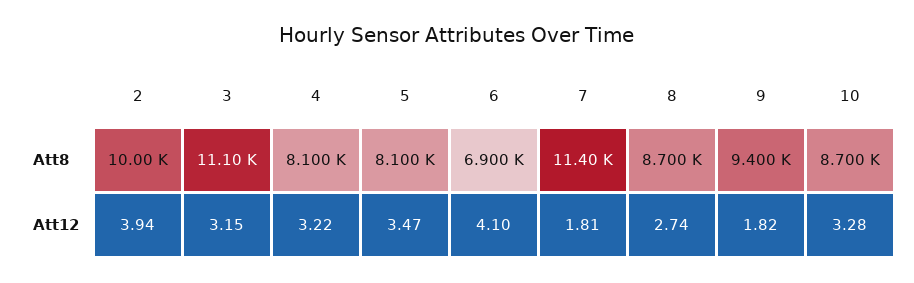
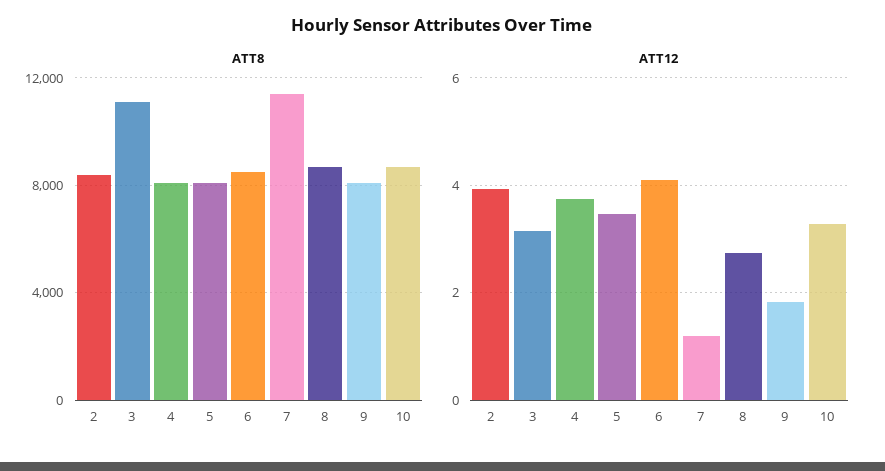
Att8, 2: 10000 -> 8500
Att8, 6: 6900 -> 8500
Att8, 9: 9400 -> 8000
Att12, 4: 3.22 -> 3.8
Att12, 7: 1.81 -> 1.2

